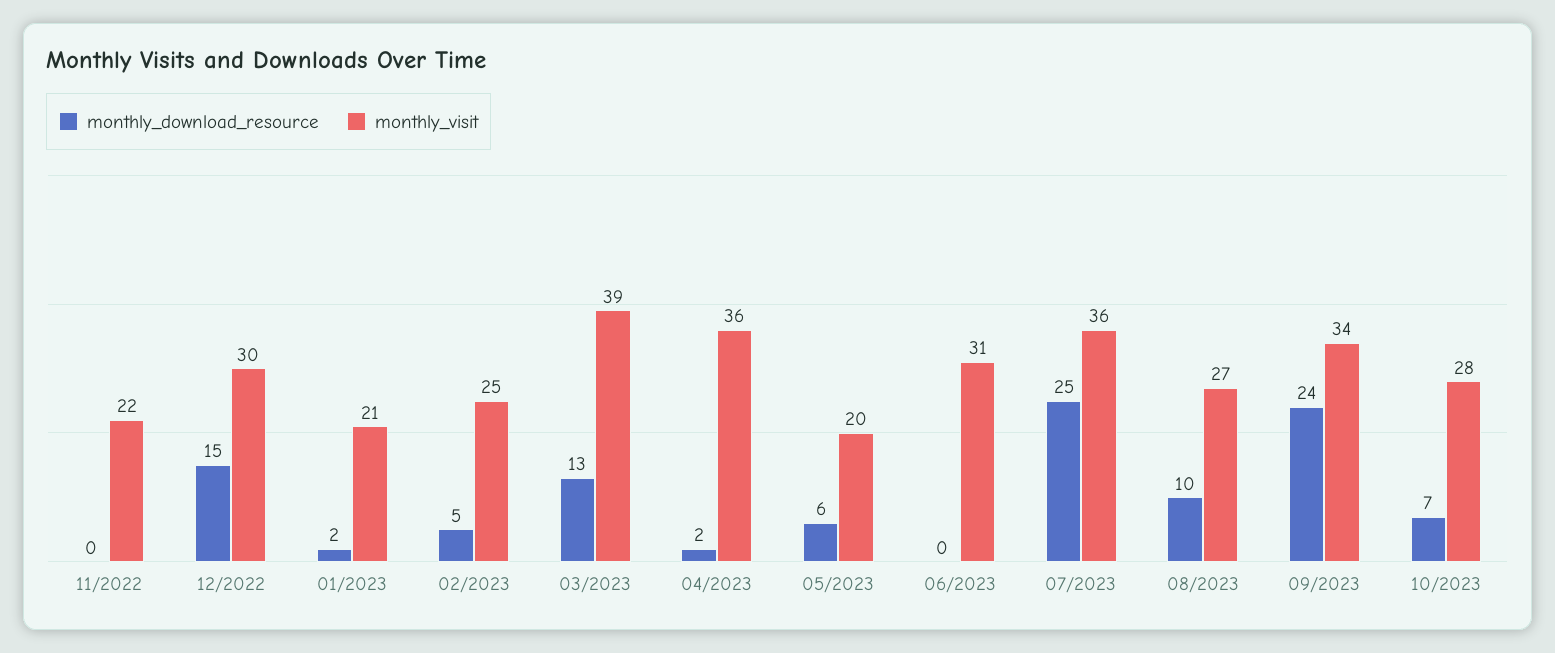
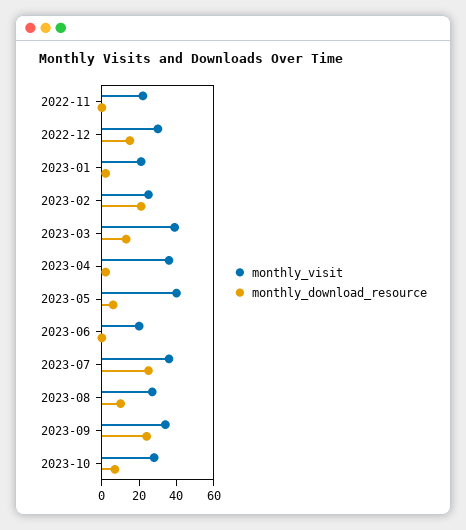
monthly_download_resource, 02/2023: 5 -> 20
monthly_visit, 05/2023: 20 -> 40
monthly_visit, 06/2023: 31 -> 20

